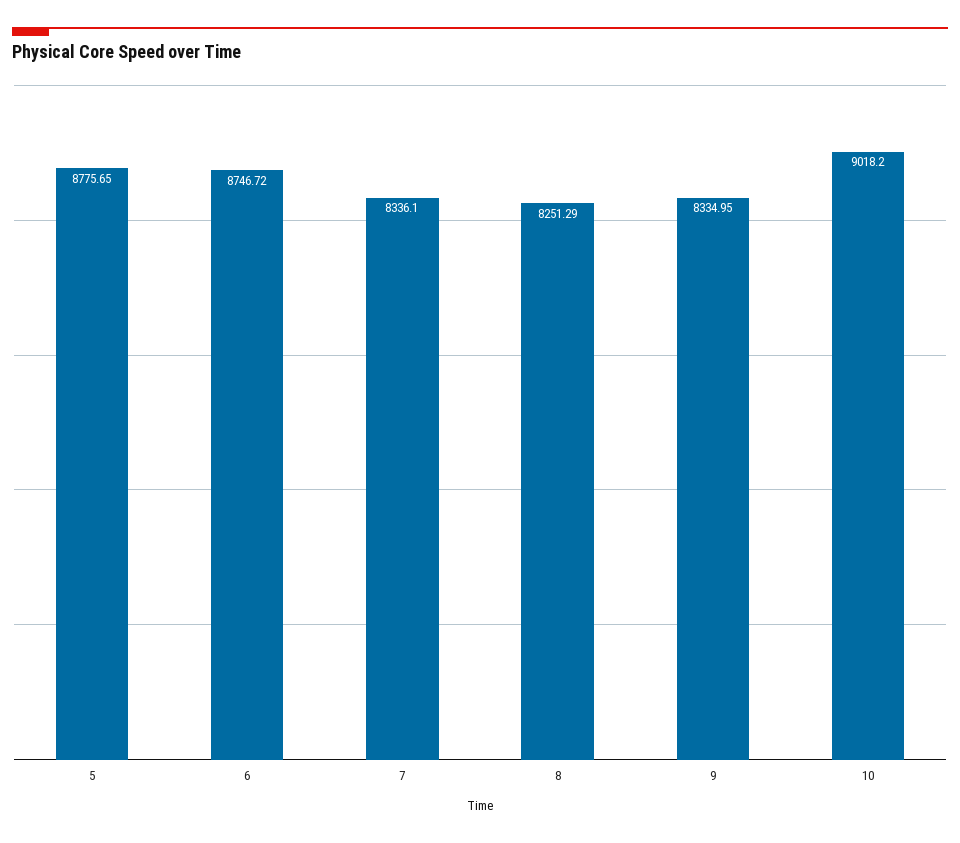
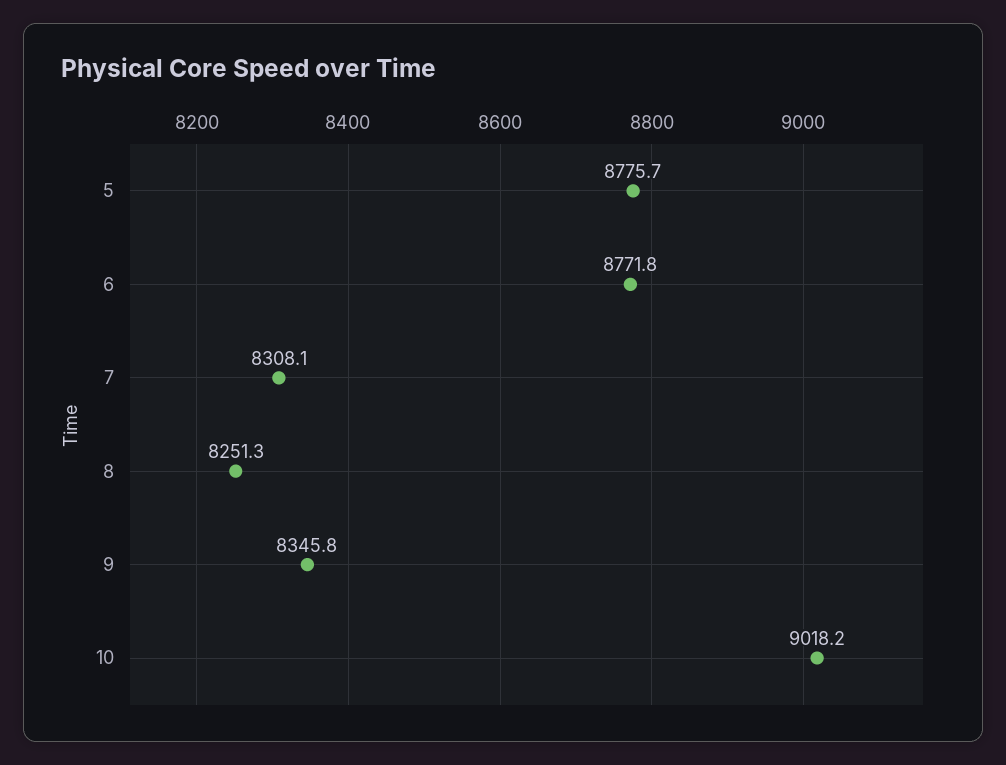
6: 8746.72 -> 8771.8
7: 8336.1 -> 8308.1
9: 8334.95 -> 8345.8

